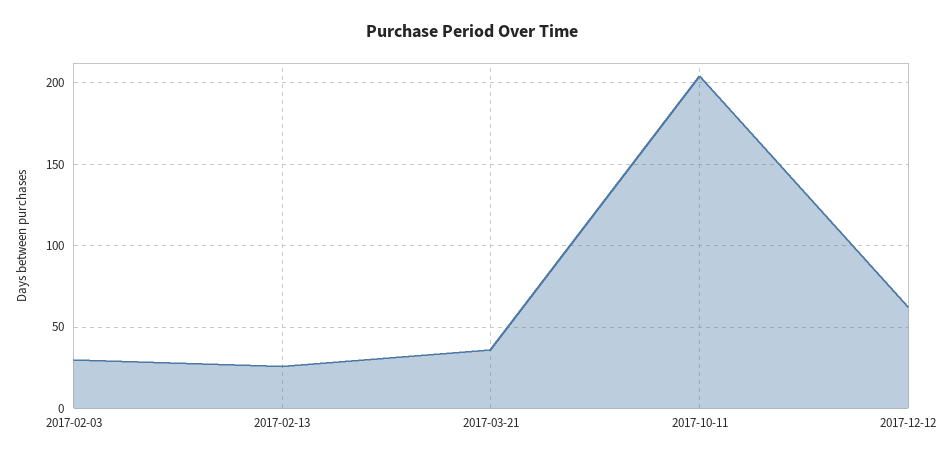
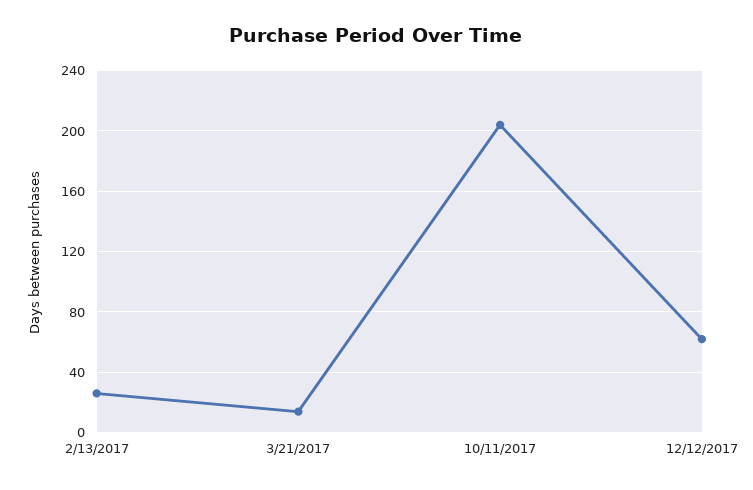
2017-02-03: 30 -> none
2017-03-21: 35 -> 15

